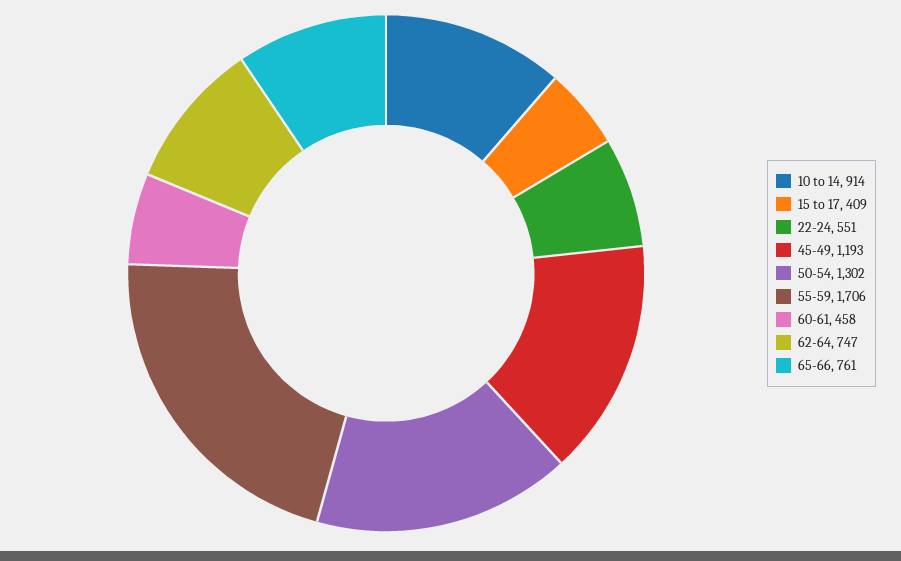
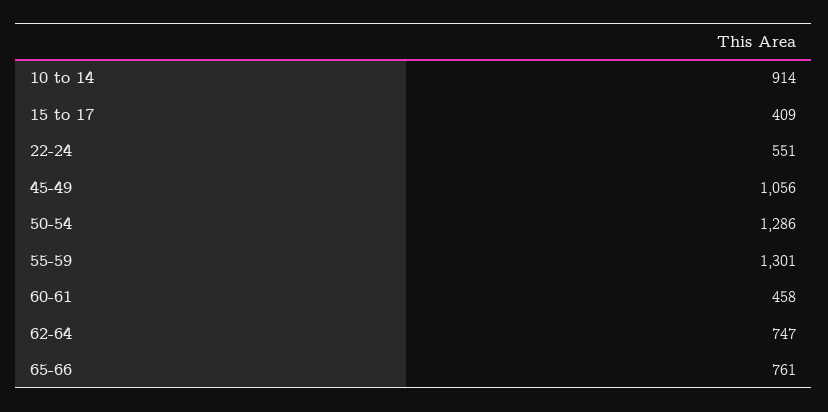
45-49: 1193 -> 1056
50-54: 1302 -> 1286
55-59: 1706 -> 1301

